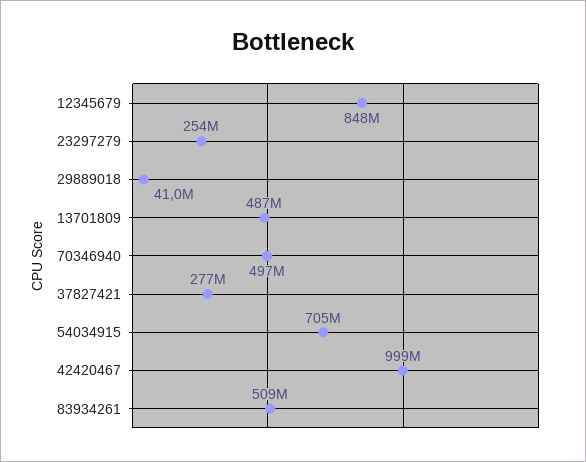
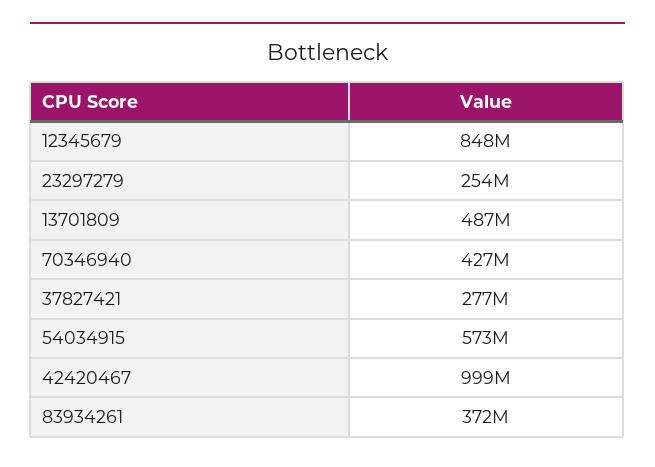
29889018: 41000000 -> none
70346940: 497000000 -> 427000000
54034915: 705000000 -> 573000000
83934261: 509000000 -> 372000000

